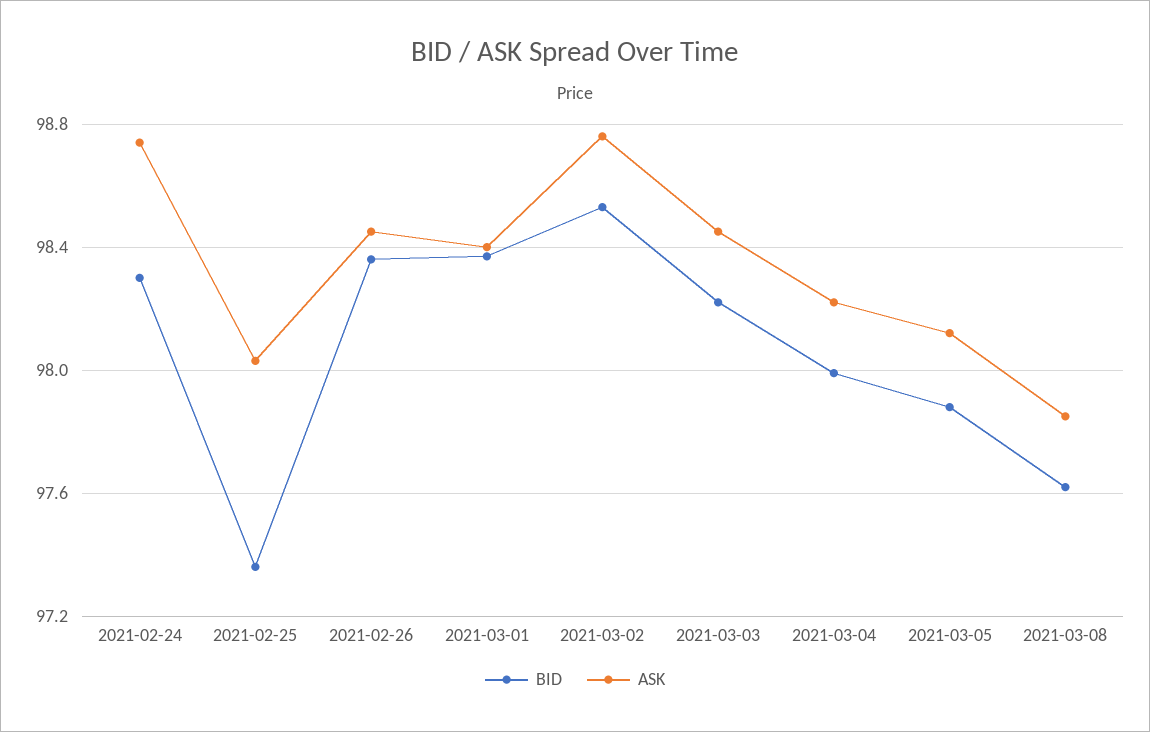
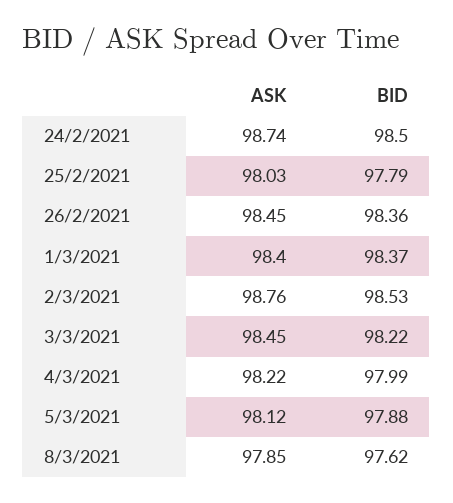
BID, 2021-02-24: 98.3 -> 98.5
BID, 2021-02-25: 97.35 -> 97.79

